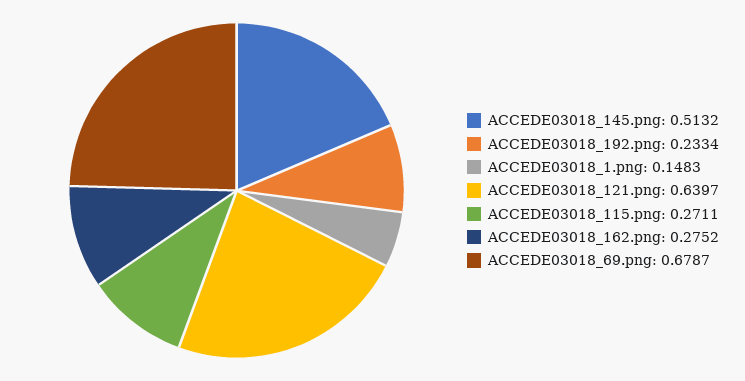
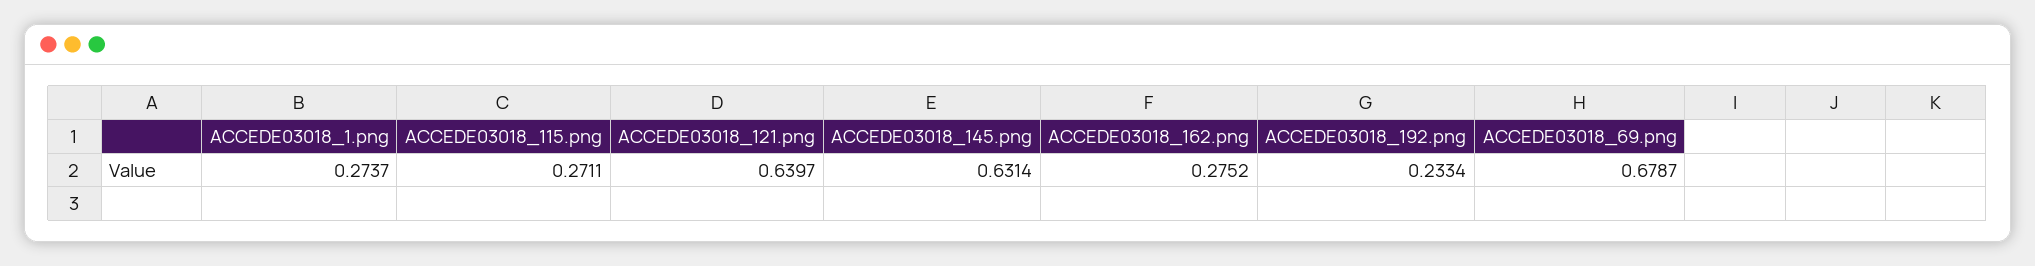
ACCEDE03018_145.png: 0.5132 -> 0.6314
ACCEDE03018_1.png: 0.1483 -> 0.2737

